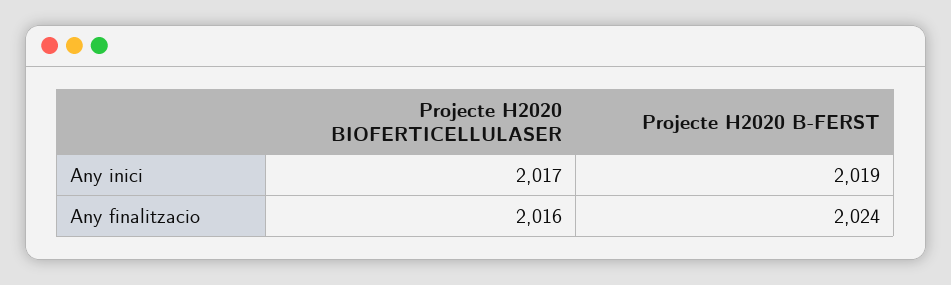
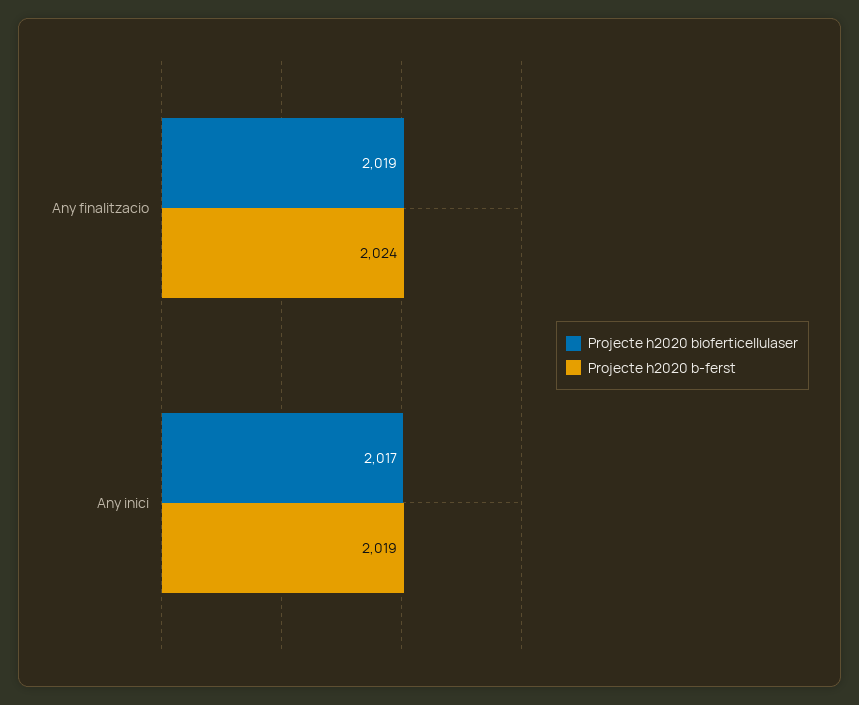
Projecte H2020 BIOFERTICELLULASER, Any finalitzacio: 2016 -> 2019

